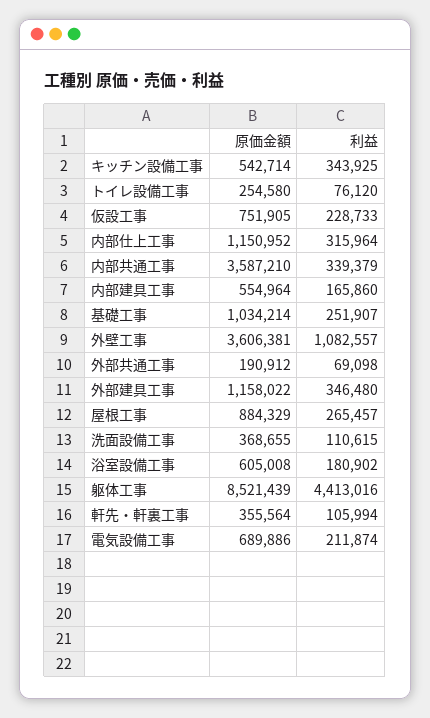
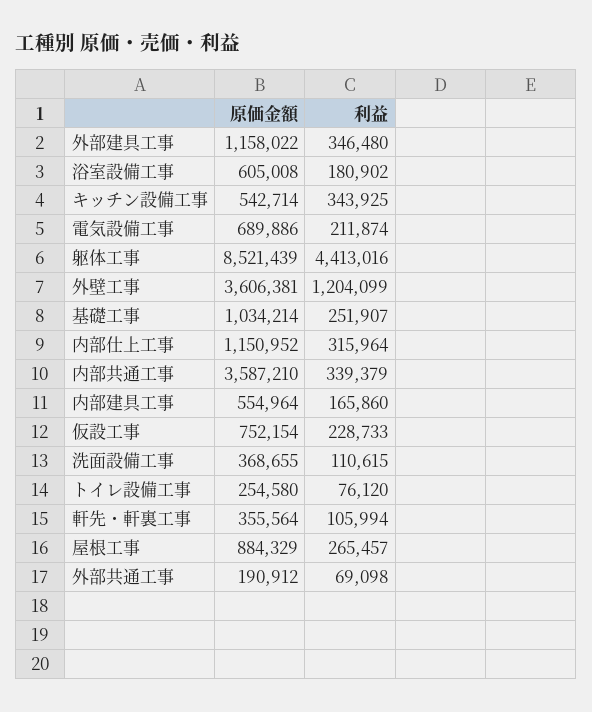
原価金額, 仮設工事: 751905 -> 752154
利益, 外壁工事: 1082557 -> 1204099

